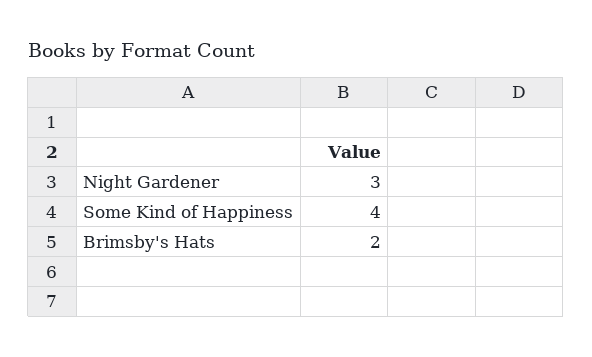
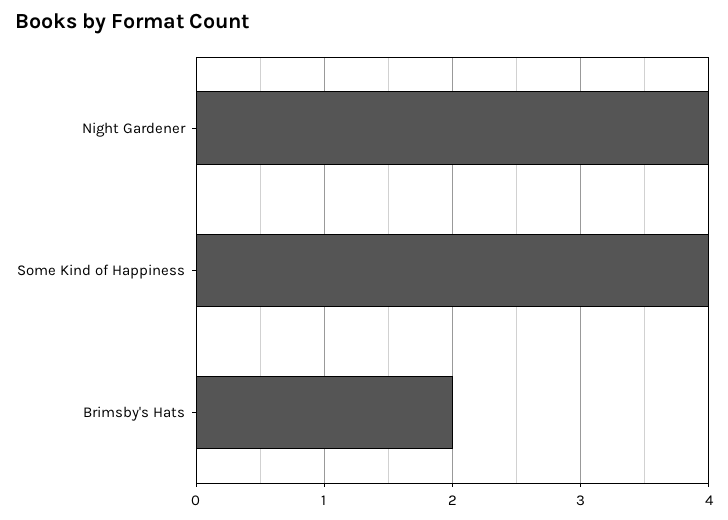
Night Gardener: 3 -> 4

